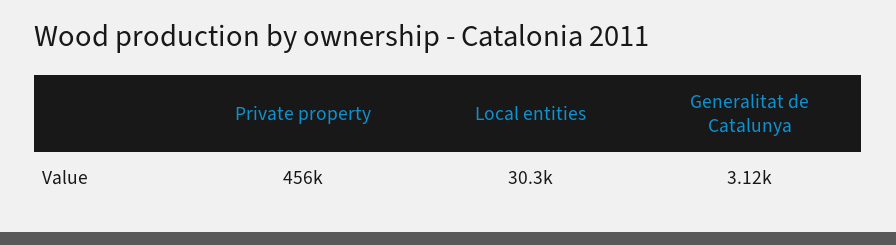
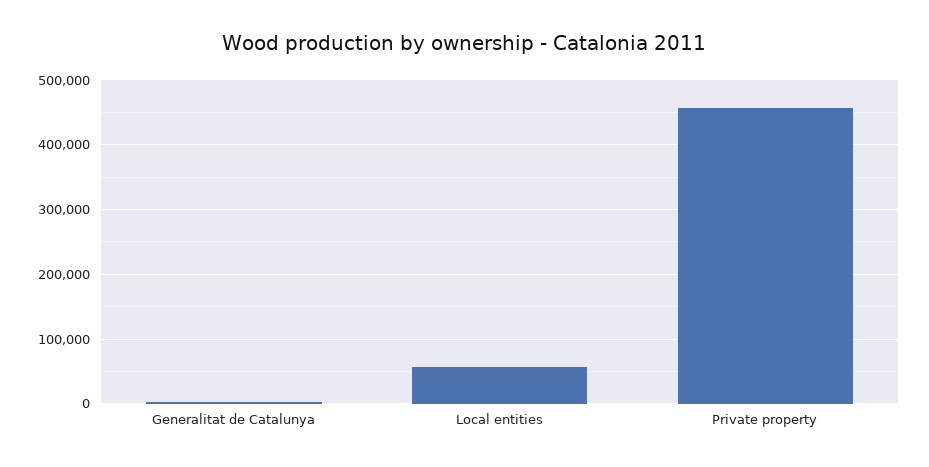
Local entities: 30300 -> 60000

